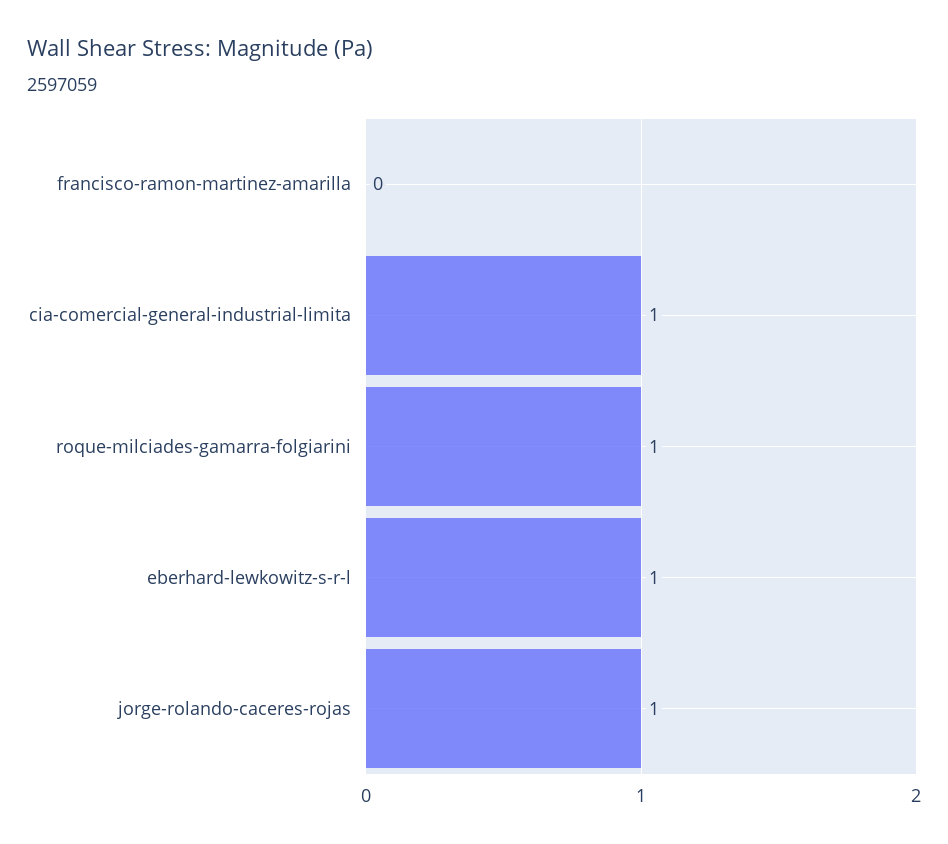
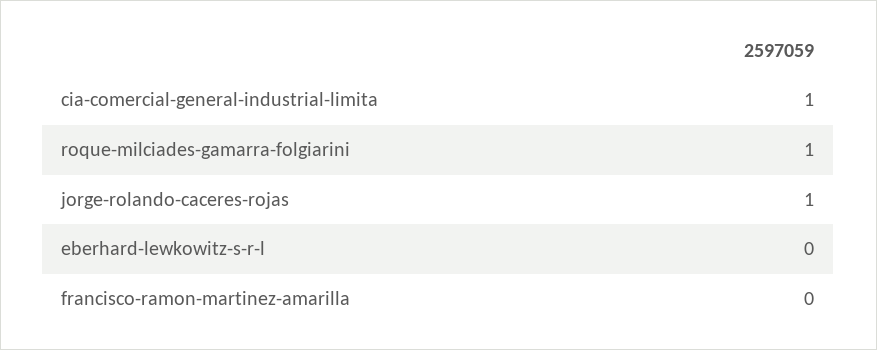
eberhard-lewkowitz-s-r-l: 1 -> 0

